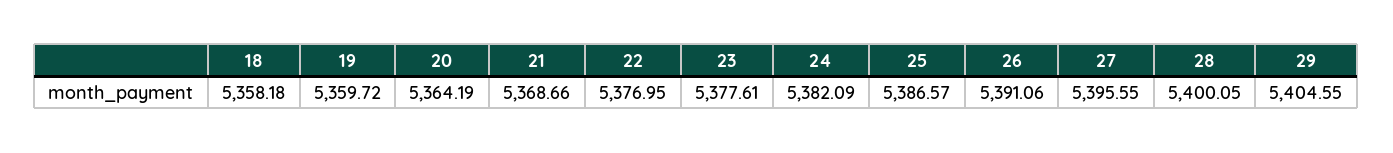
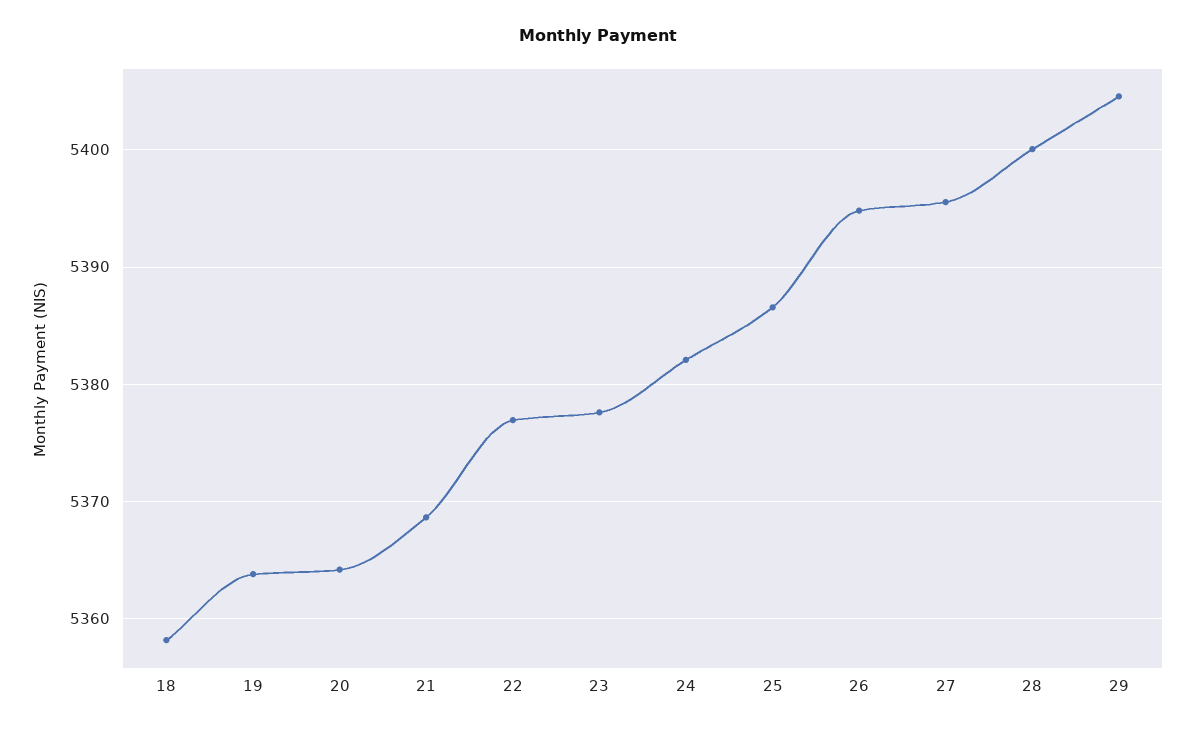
19: 5359.72 -> 5364
26: 5391.06 -> 5395

